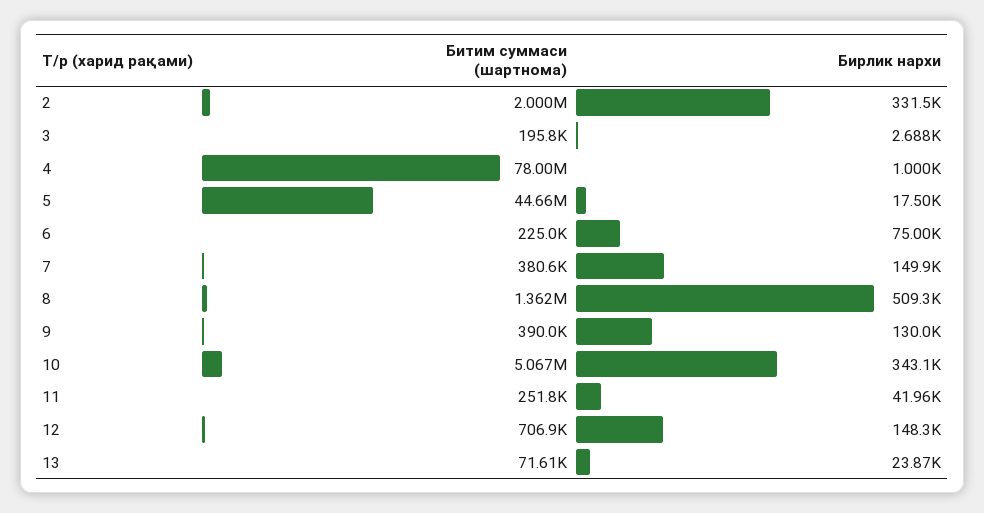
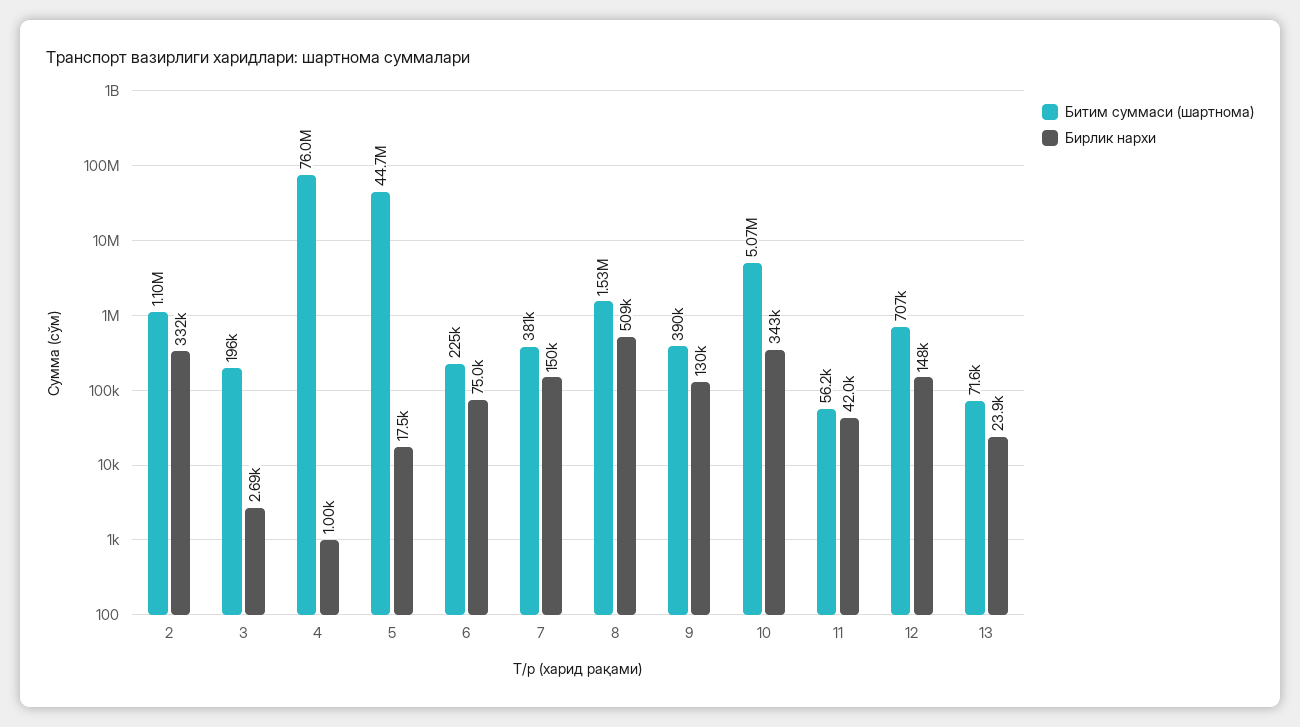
Битим суммаси (шартнома), 2: 2000000 -> 1100000
Битим суммаси (шартнома), 4: 78000000 -> 76000000
Битим суммаси (шартнома), 8: 1362000 -> 1530000
Битим суммаси (шартнома), 11: 251800 -> 56200

